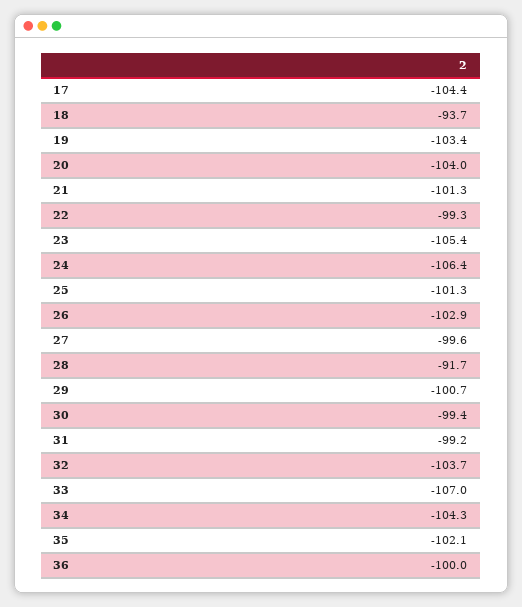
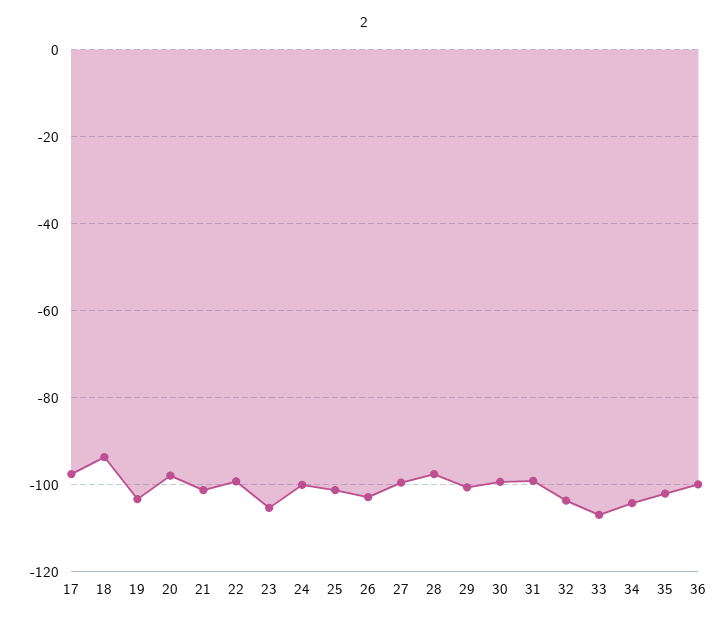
17: -104.4 -> -98
20: -104 -> -98
24: -106.4 -> -100
28: -91.7 -> -98

